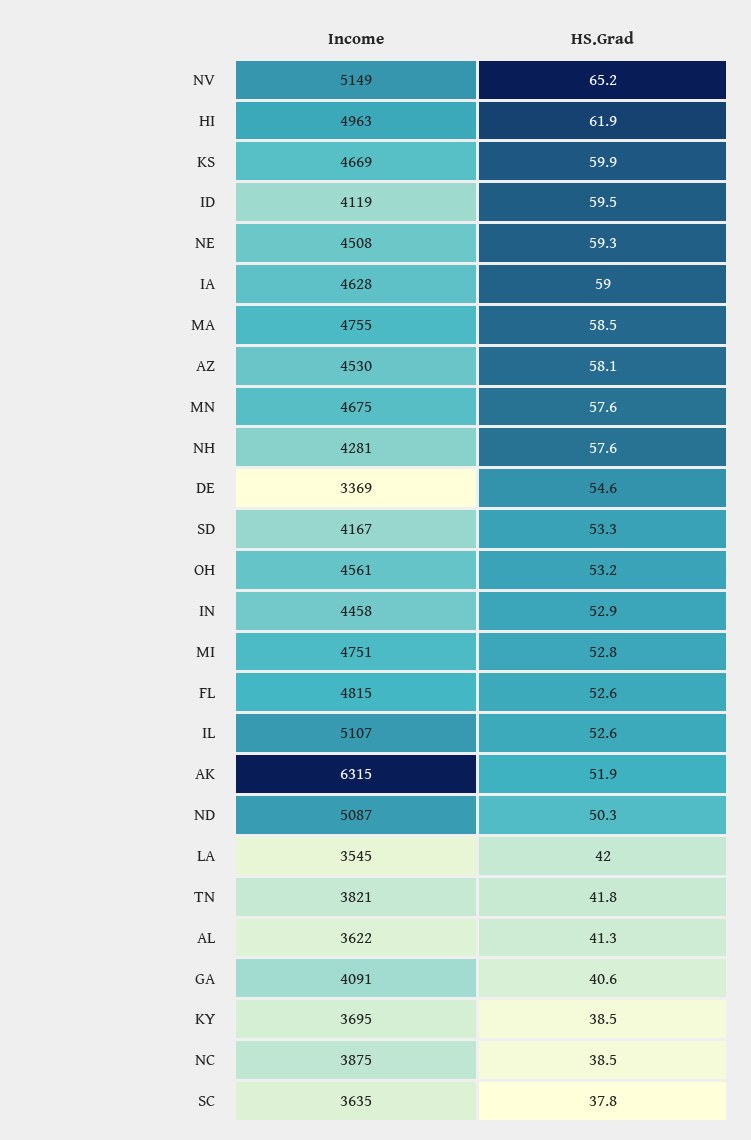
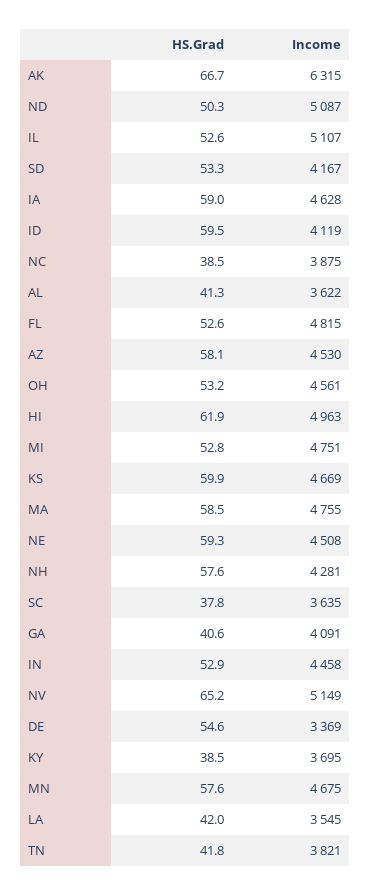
HS.Grad, AK: 51.9 -> 66.7

